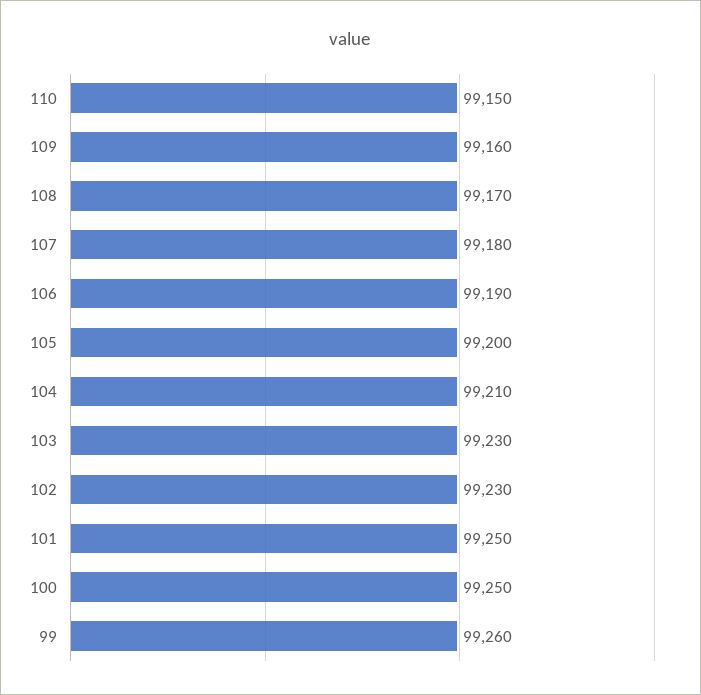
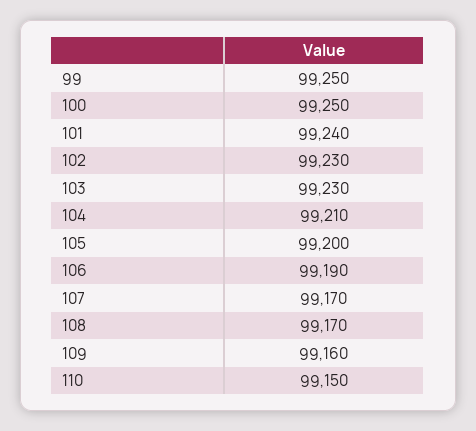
107: 99180 -> 99170
101: 99250 -> 99240
99: 99260 -> 99250

